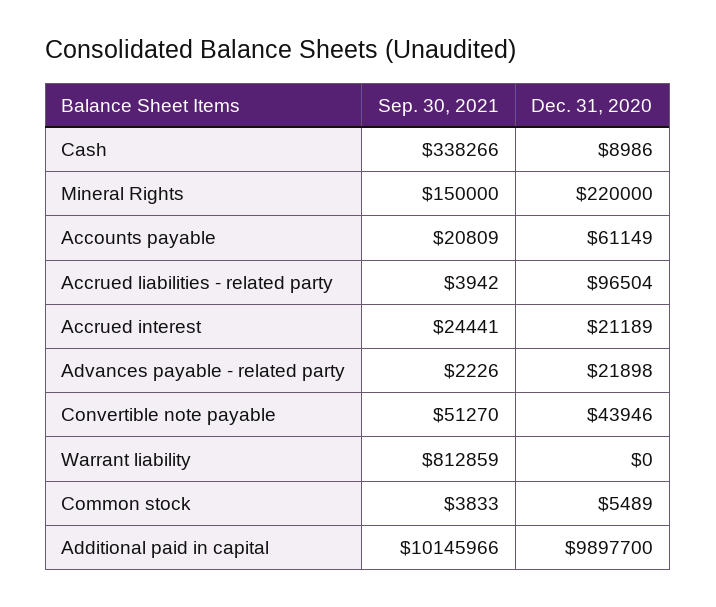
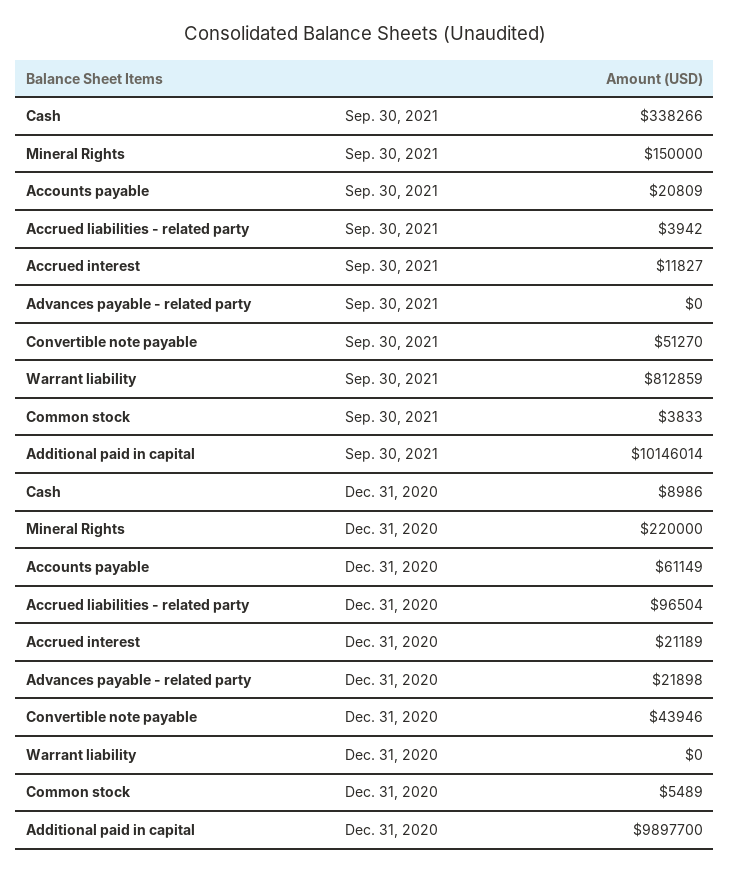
Sep. 30, 2021, Accrued interest: 24441 -> 11827
Sep. 30, 2021, Advances payable - related party: 2226 -> 0
Sep. 30, 2021, Additional paid in capital: 10145966 -> 10146014

